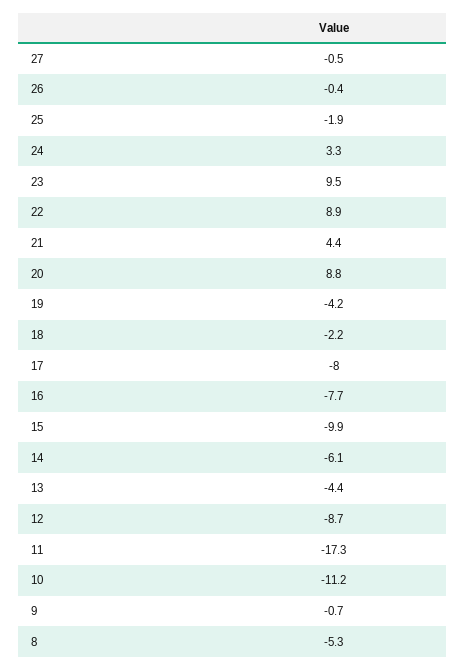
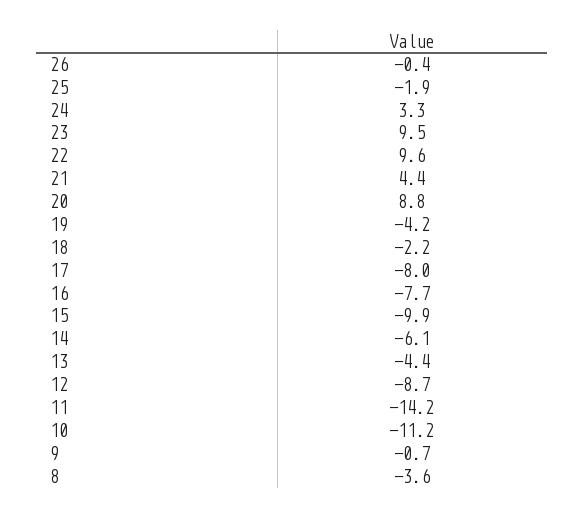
27: -0.5 -> none
22: 8.9 -> 9.6
11: -17.3 -> -14.2
8: -5.3 -> -3.6

